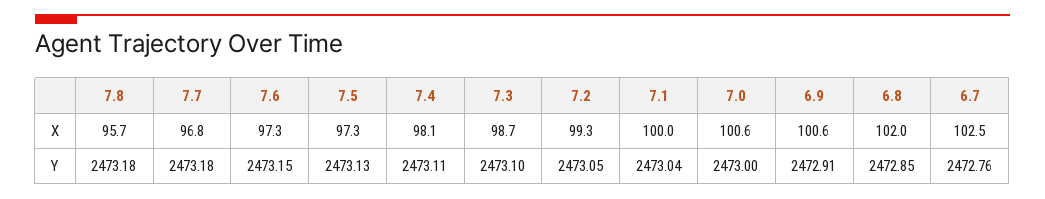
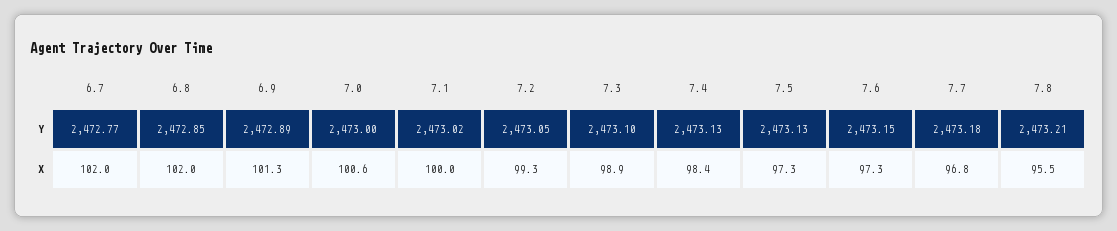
7.8, X: 95.7 -> 95.5
7.4, X: 98.1 -> 98.4
7.3, X: 98.7 -> 98.9
6.9, X: 100.6 -> 101.3
6.7, X: 102.5 -> 102
7.8, Y: 2473.18 -> 2473.21
7.4, Y: 2473.11 -> 2473.13
7.1, Y: 2473.04 -> 2473.02
6.9, Y: 2472.91 -> 2472.89
6.7, Y: 2472.76 -> 2472.77

